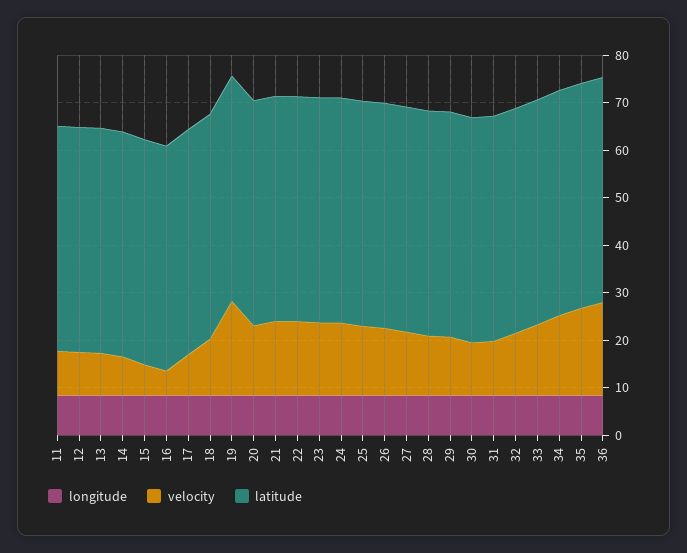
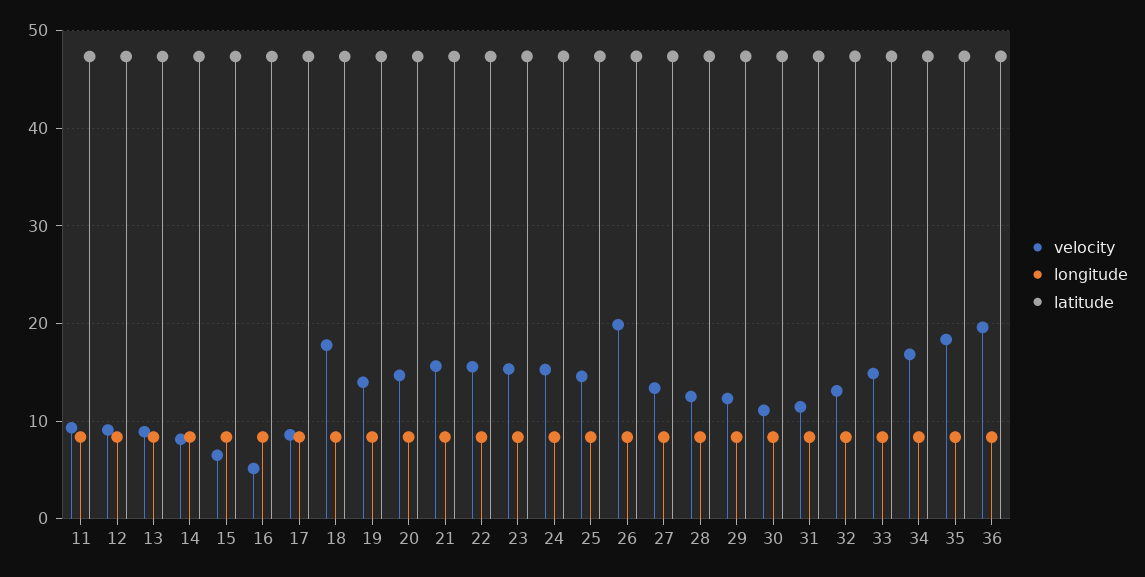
velocity, 18: 12 -> 18
velocity, 19: 20 -> 14
velocity, 26: 14 -> 20

